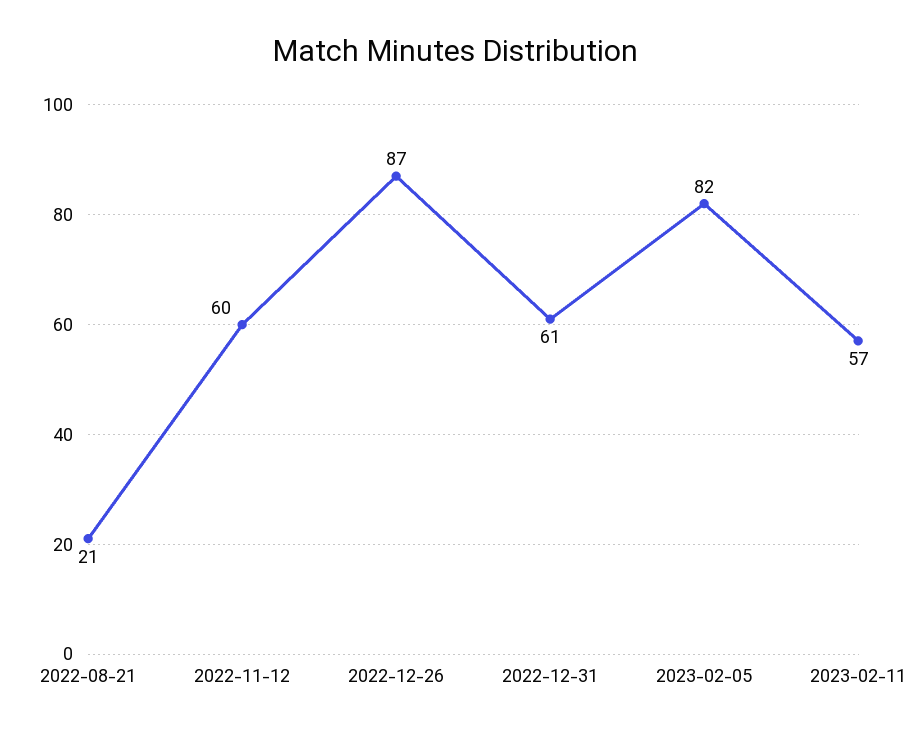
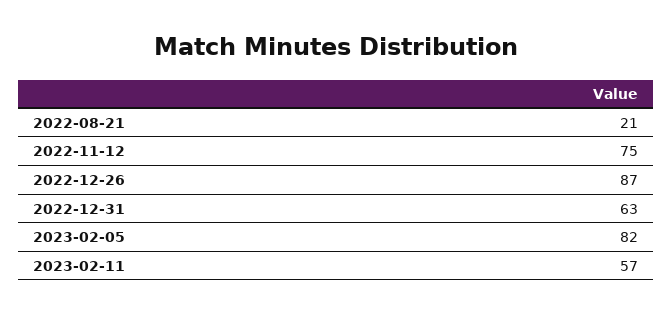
2022-11-12: 60 -> 75
2022-12-31: 61 -> 63

